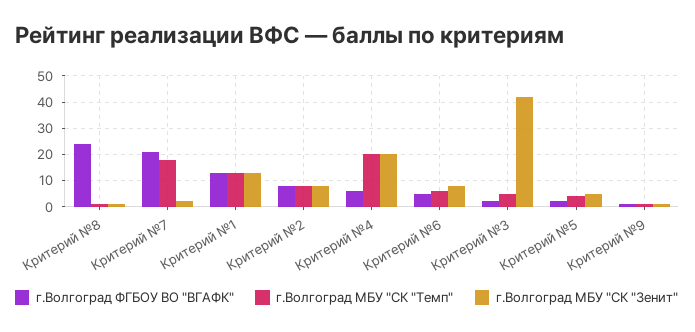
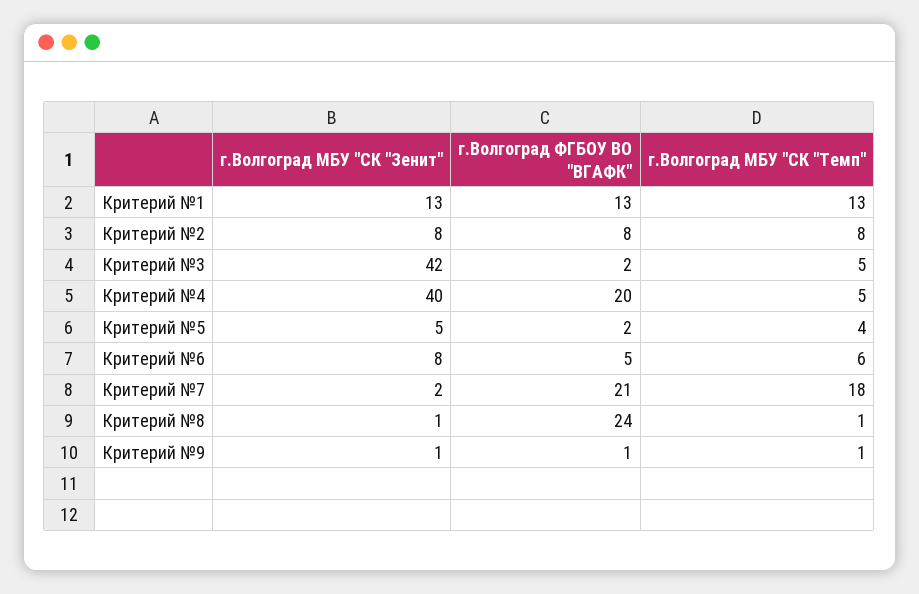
г.Волгоград ФГБОУ ВО "ВГАФК", Критерий №4: 5 -> 20
г.Волгоград МБУ "СК "Темп", Критерий №4: 20 -> 5
г.Волгоград МБУ "СК "Зенит", Критерий №4: 20 -> 40

